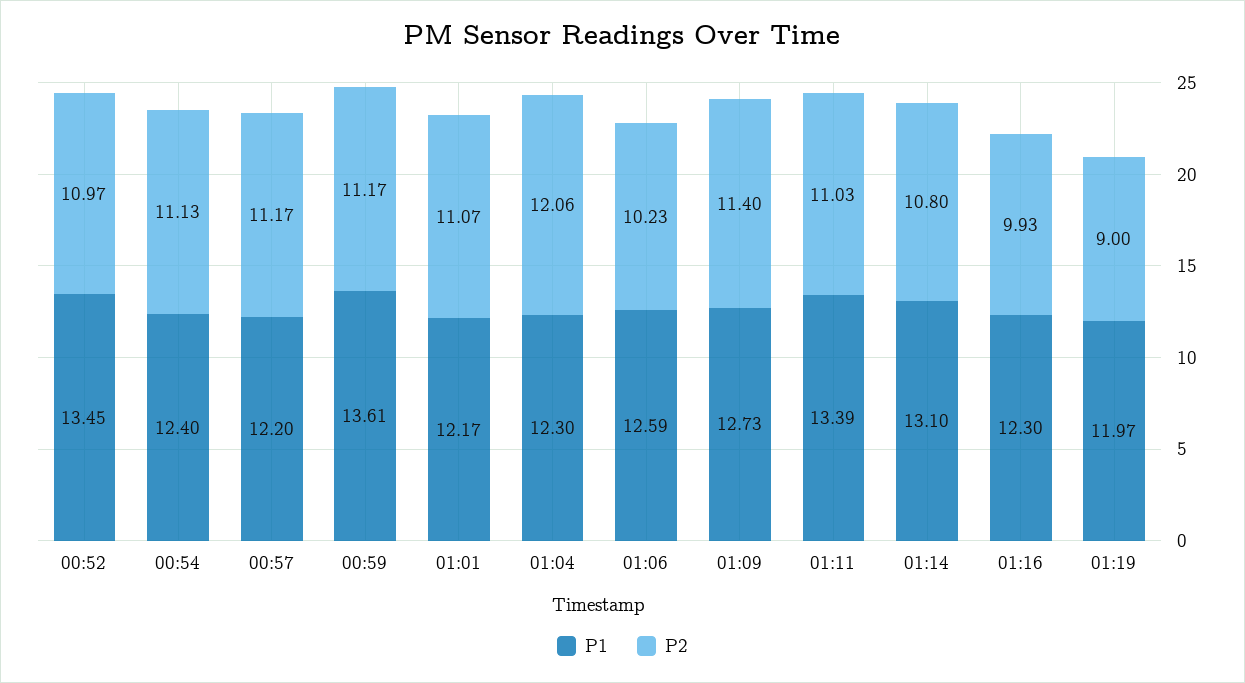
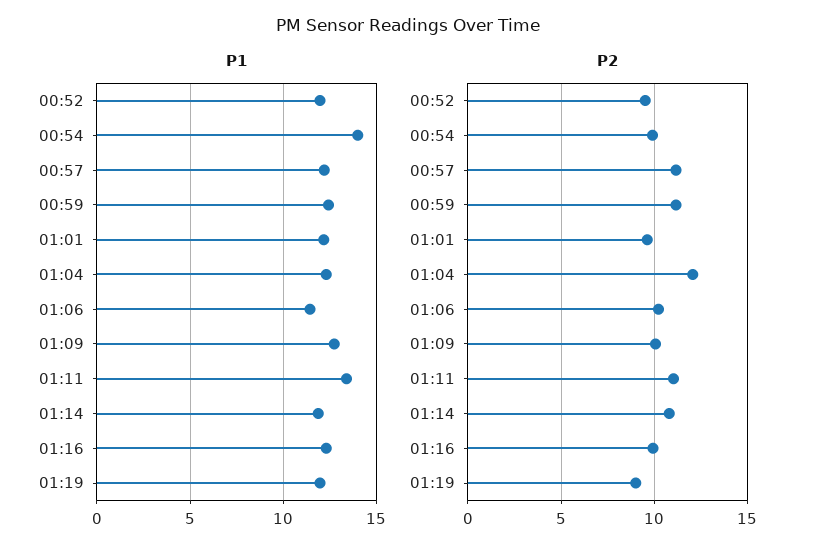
P1, 00:52: 13.45 -> 12
P2, 00:52: 10.97 -> 9.5
P1, 00:54: 12.4 -> 14
P2, 00:54: 11.13 -> 10
P1, 00:59: 13.61 -> 12.5
P2, 01:01: 11.07 -> 9.5
P1, 01:06: 12.59 -> 11.5
P2, 01:09: 11.4 -> 10
P1, 01:14: 13.1 -> 12

